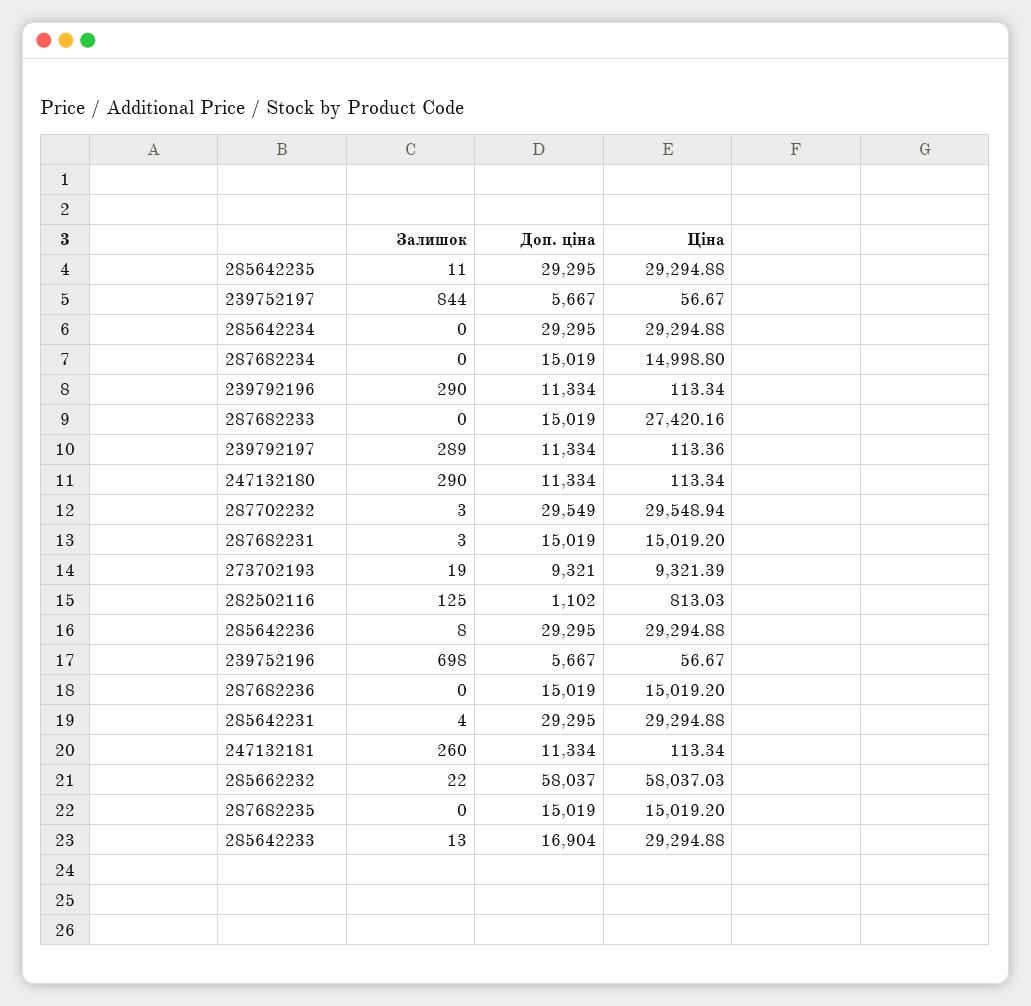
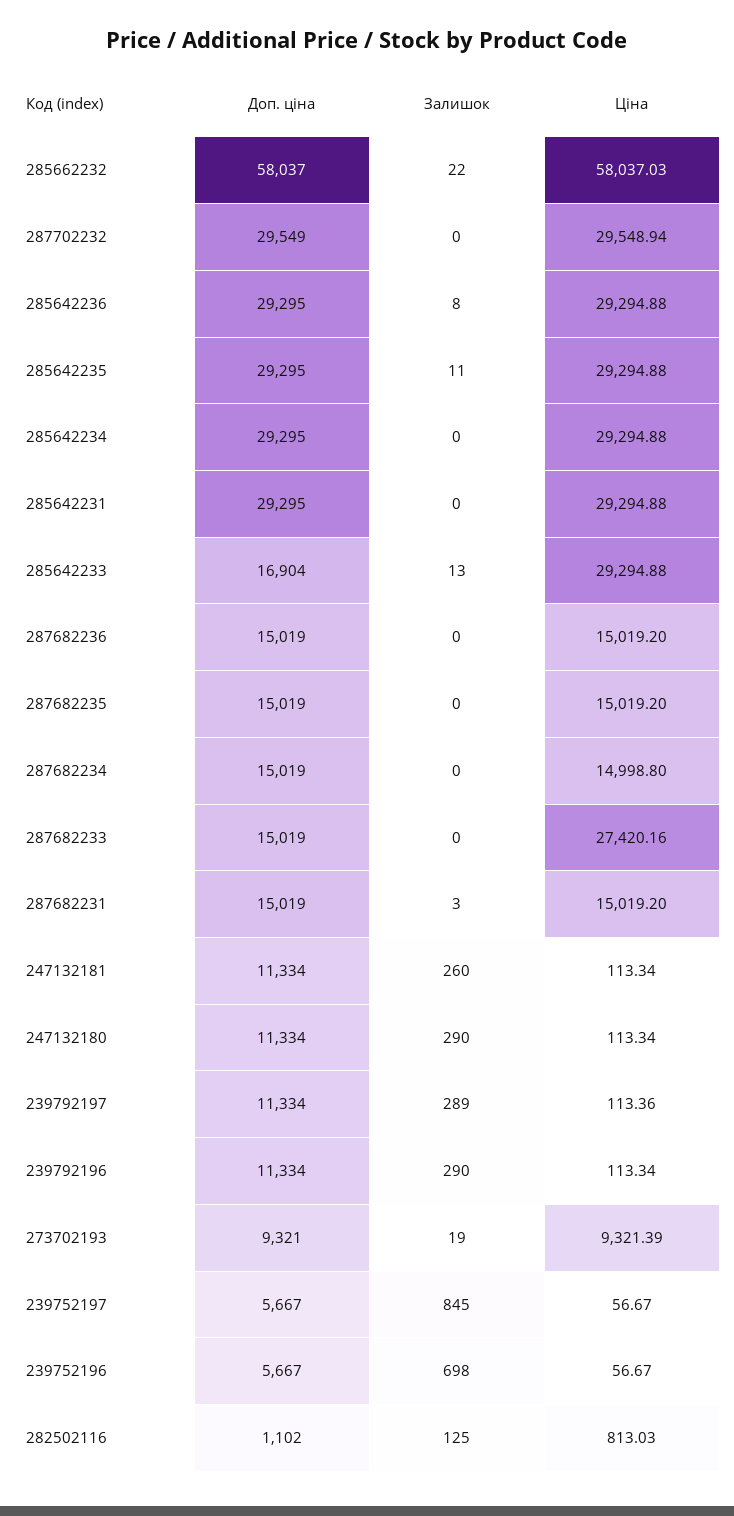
Залишок, 239752197: 844 -> 845
Залишок, 287702232: 3 -> 0
Залишок, 285642231: 4 -> 0

